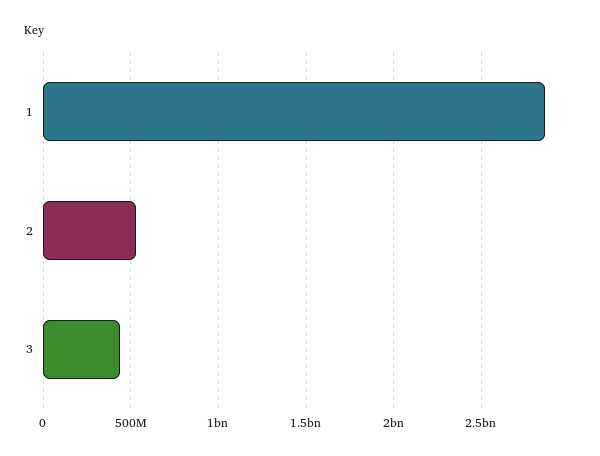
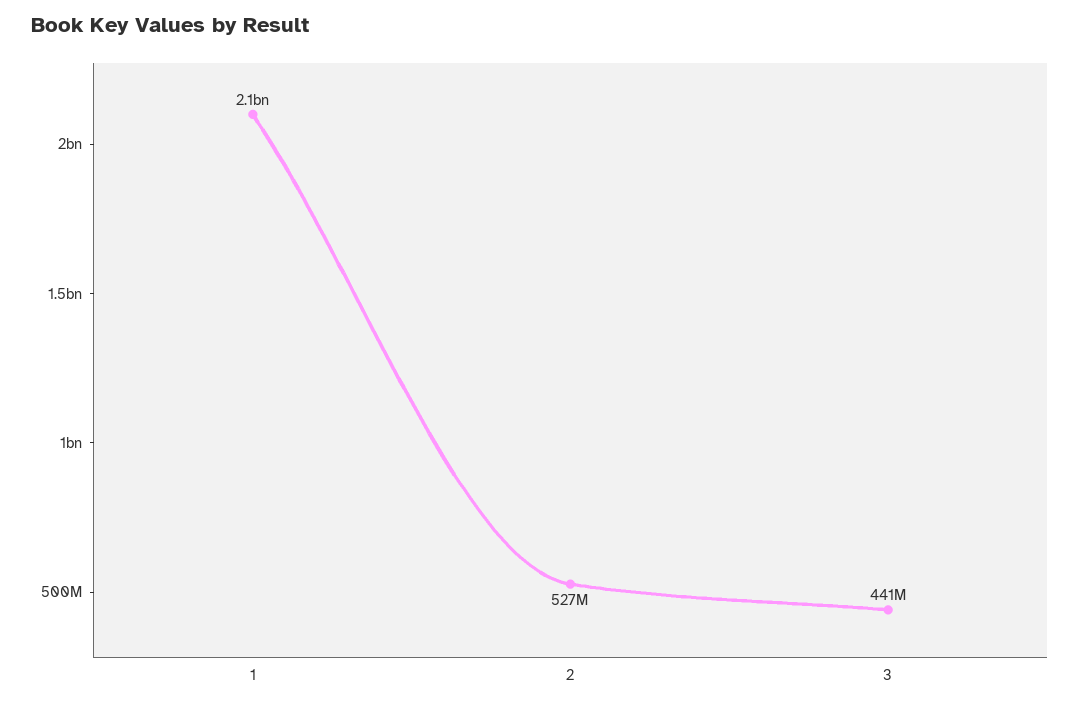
1: 2850000000 -> 2100000000

